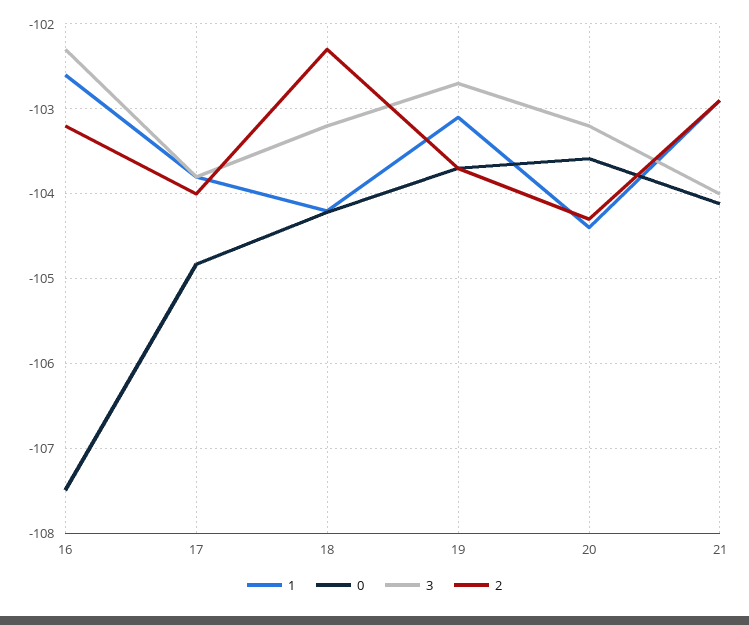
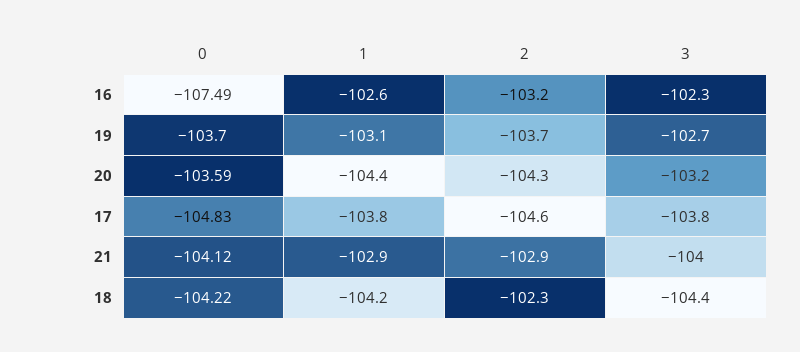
2, 17: -104 -> -104.6
3, 18: -103.2 -> -104.4

